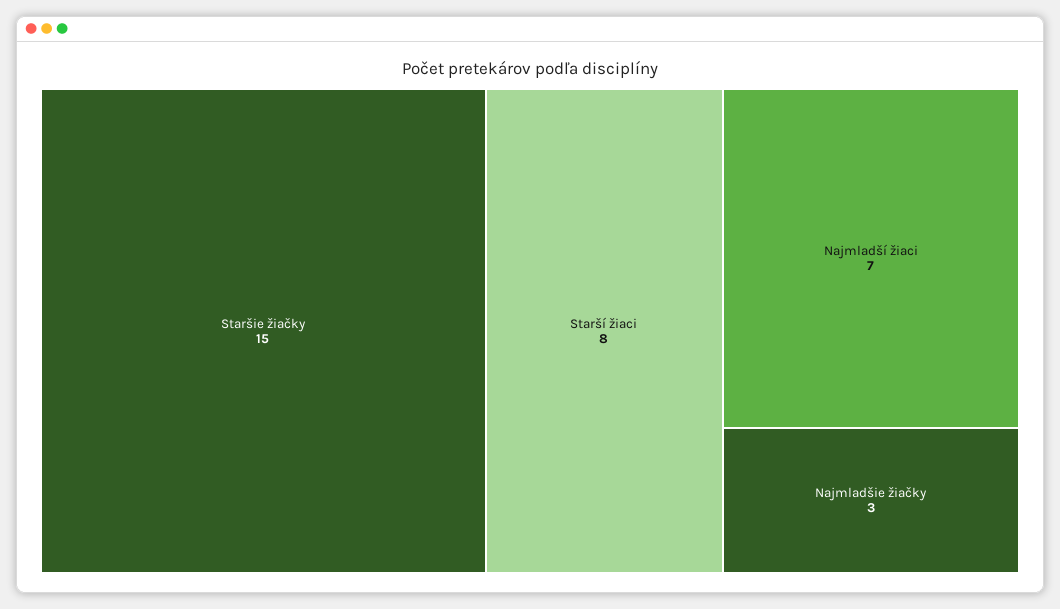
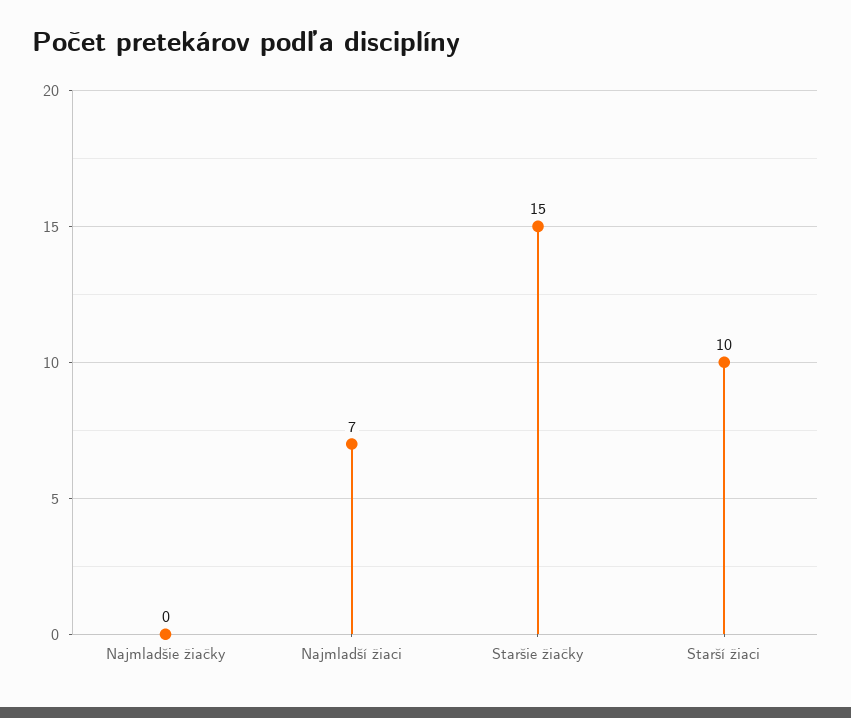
Starší žiaci: 8 -> 10
Najmladšie žiačky: 3 -> 0

